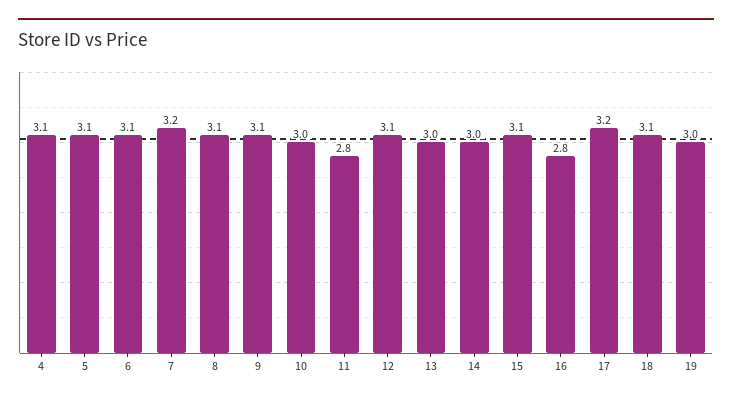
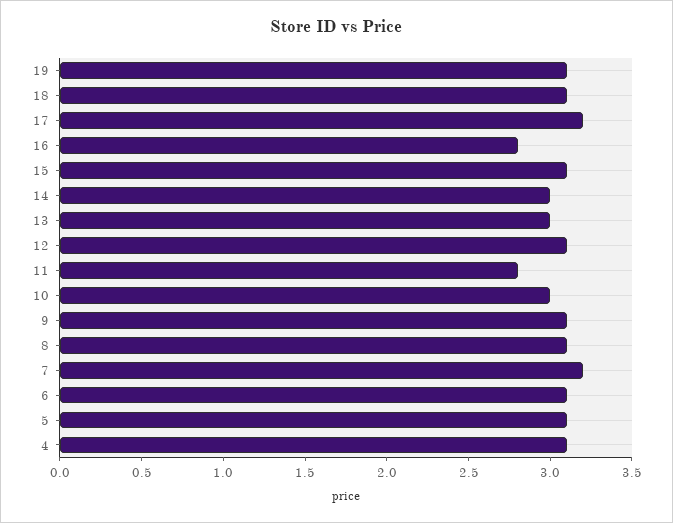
19: 3 -> 3.1

